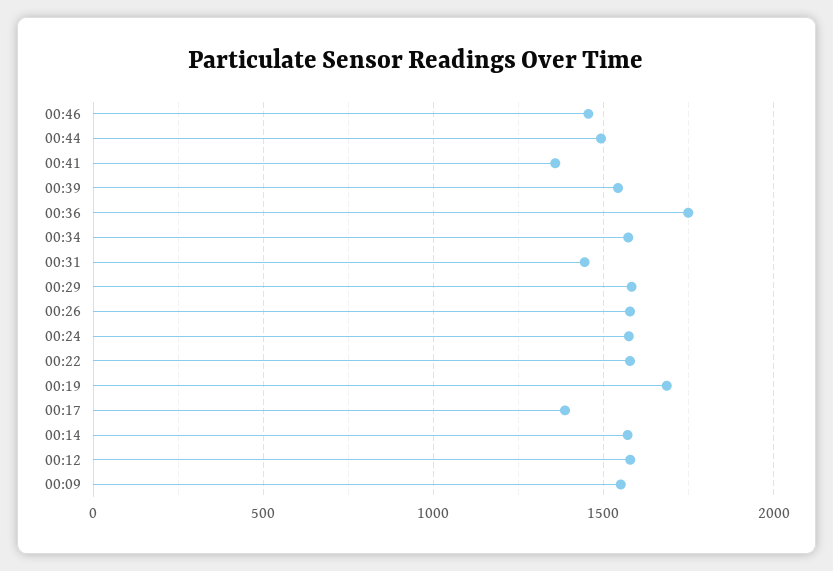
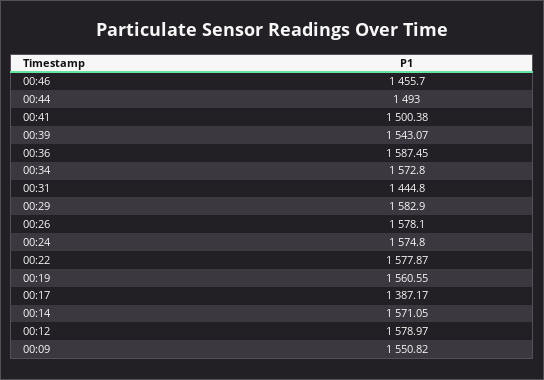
00:41: 1350 -> 1500.38
00:36: 1750 -> 1587.45
00:19: 1700 -> 1560.55

